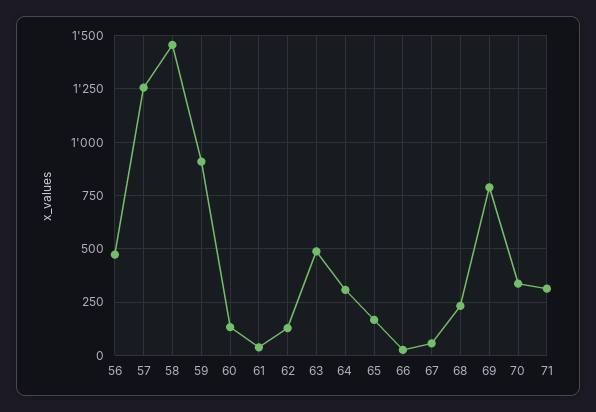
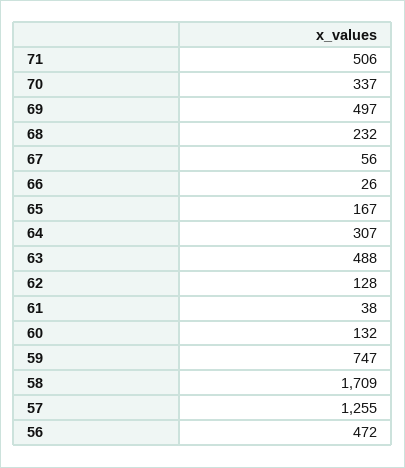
58: 1450 -> 1709
59: 900 -> 747
69: 800 -> 497
71: 300 -> 506

